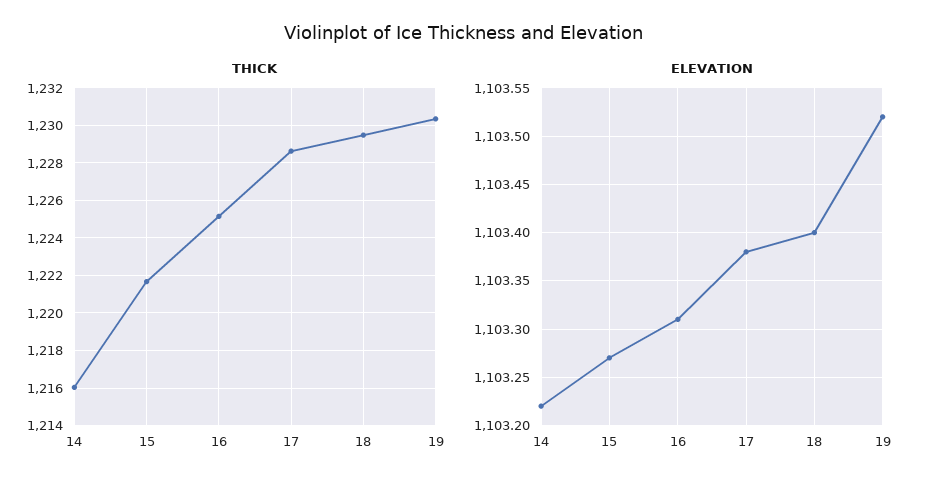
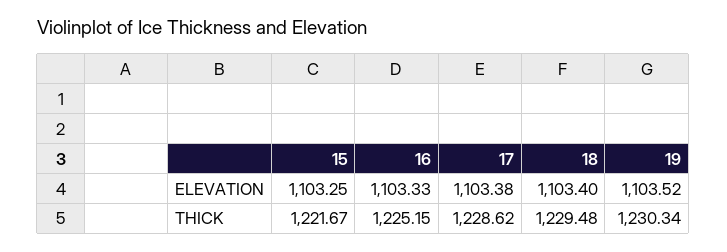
THICK, 14: 1216 -> none
ELEVATION, 14: 1103.22 -> none
ELEVATION, 15: 1103.27 -> 1103.25
ELEVATION, 16: 1103.31 -> 1103.33

